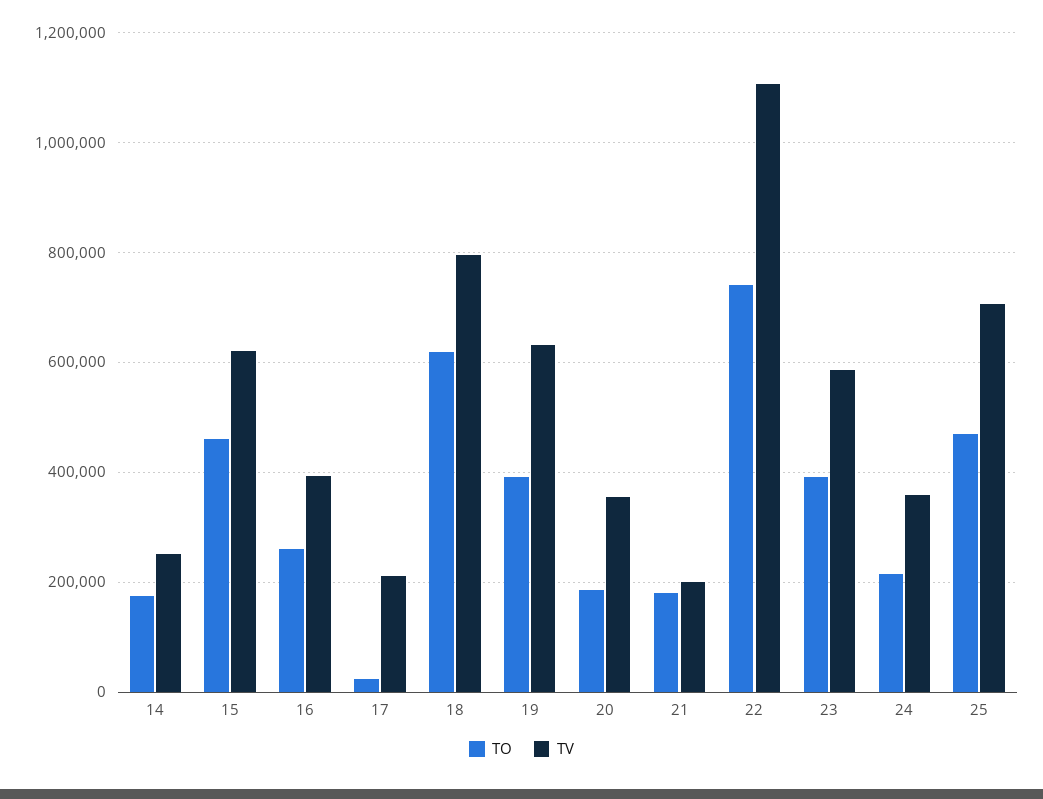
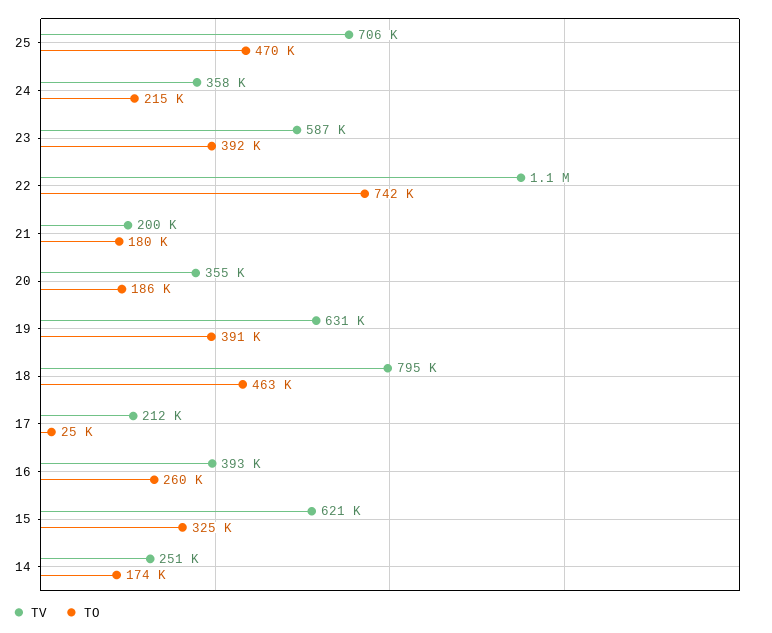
TO, 15: 460000 -> 325000
TO, 18: 620000 -> 463000

